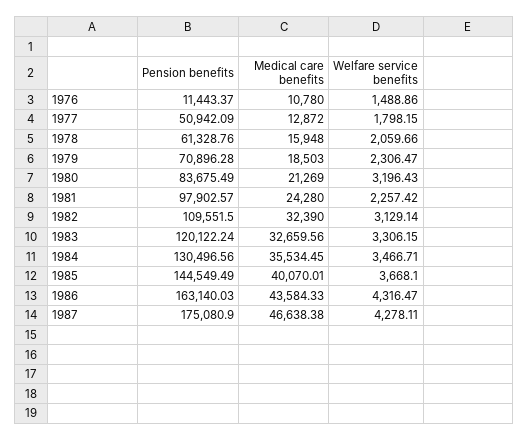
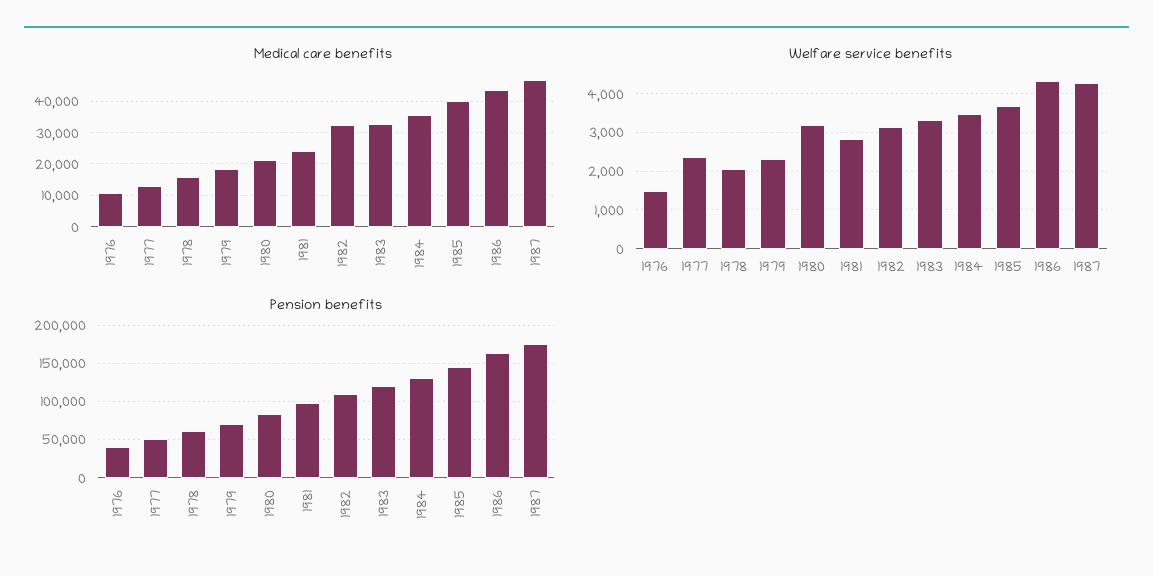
Pension benefits, 1976: 11443.37 -> 40000
Welfare service benefits, 1977: 1798.15 -> 2400
Welfare service benefits, 1981: 2257.42 -> 2800

